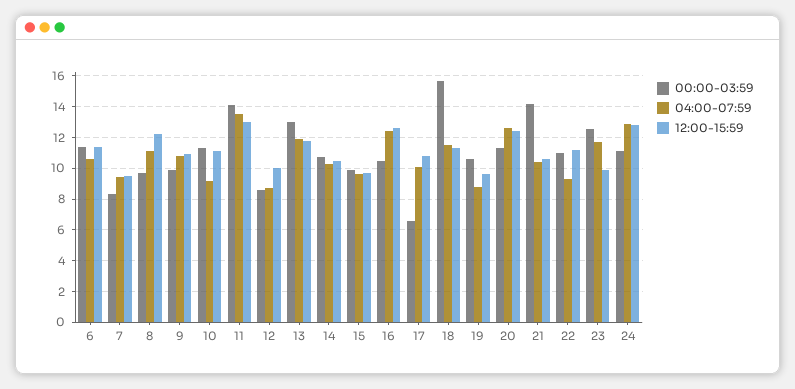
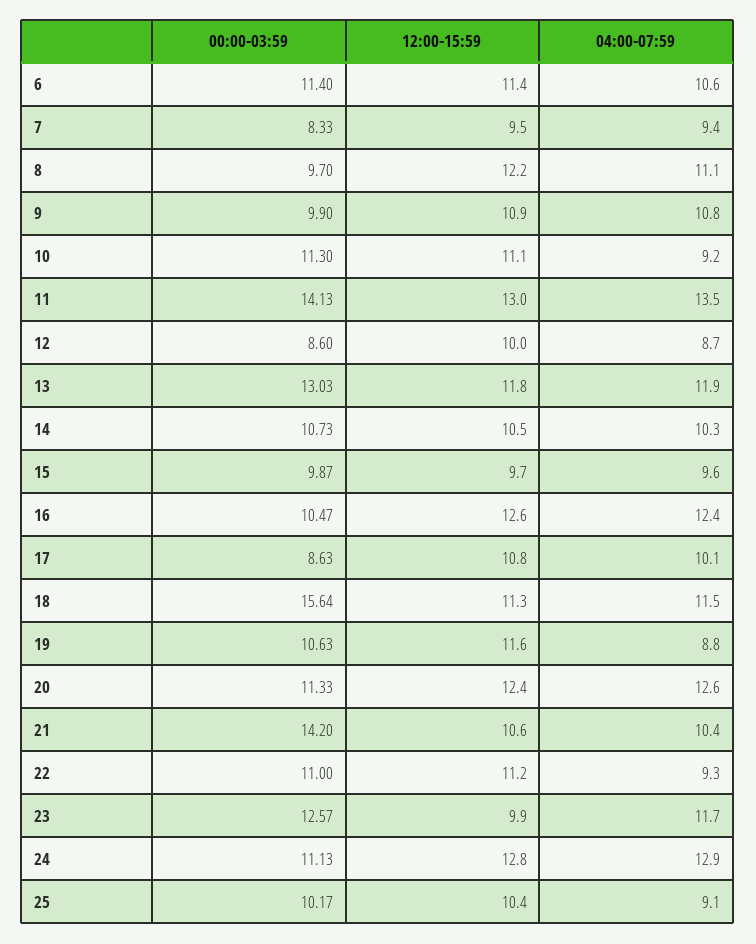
00:00-03:59, 17: 6.5 -> 8.63
12:00-15:59, 19: 9.5 -> 11.6
00:00-03:59, 25: none -> 10.17
12:00-15:59, 25: none -> 10.4
04:00-07:59, 25: none -> 9.1

